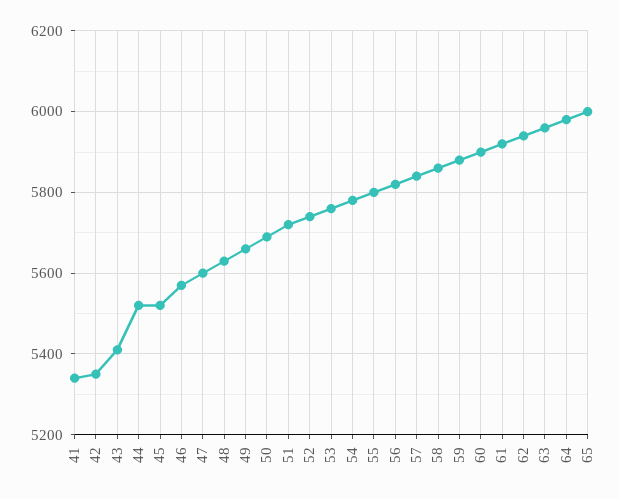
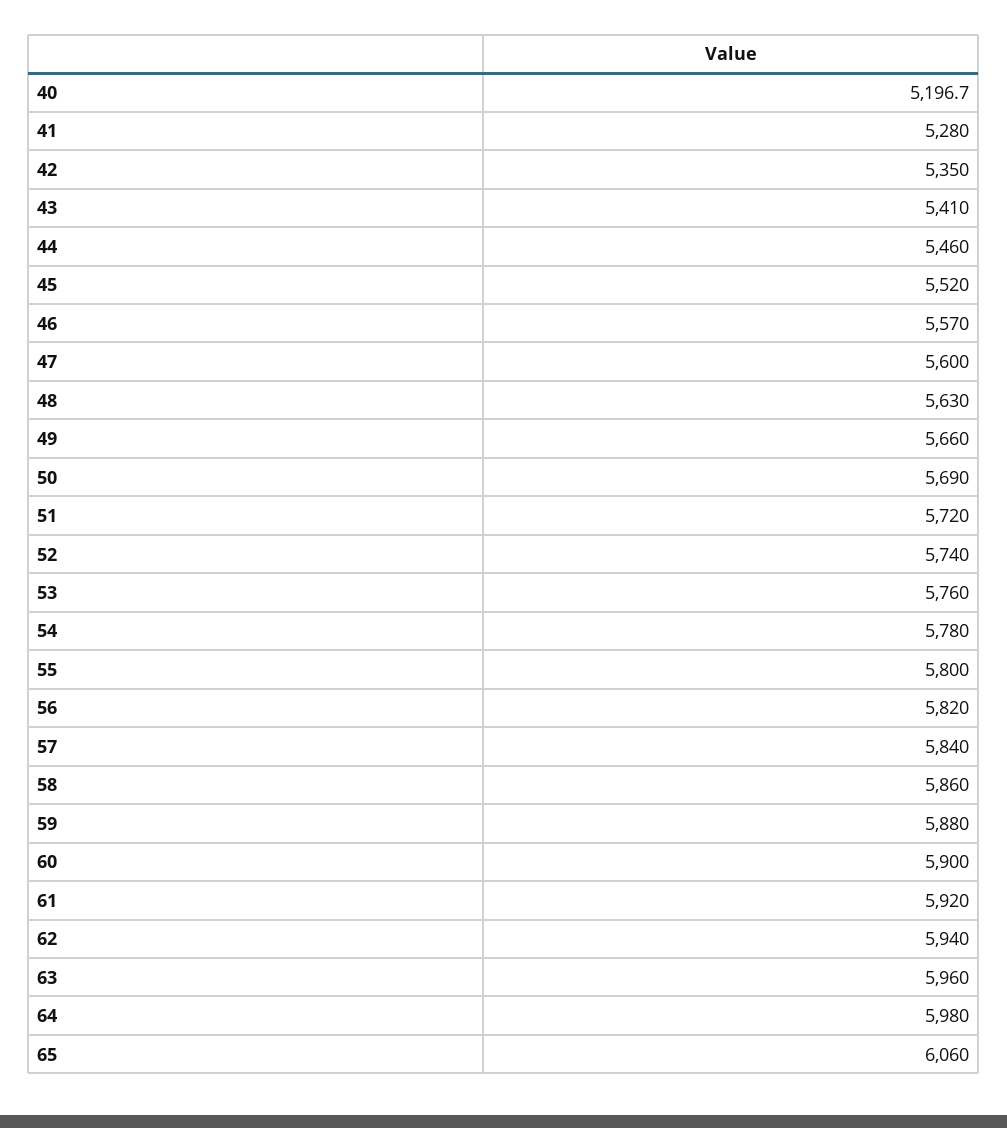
41: 5340 -> 5280
44: 5520 -> 5460
65: 6000 -> 6060
40: none -> 5196.7

